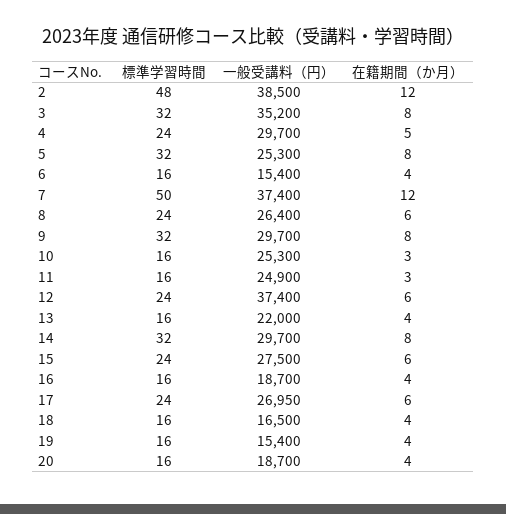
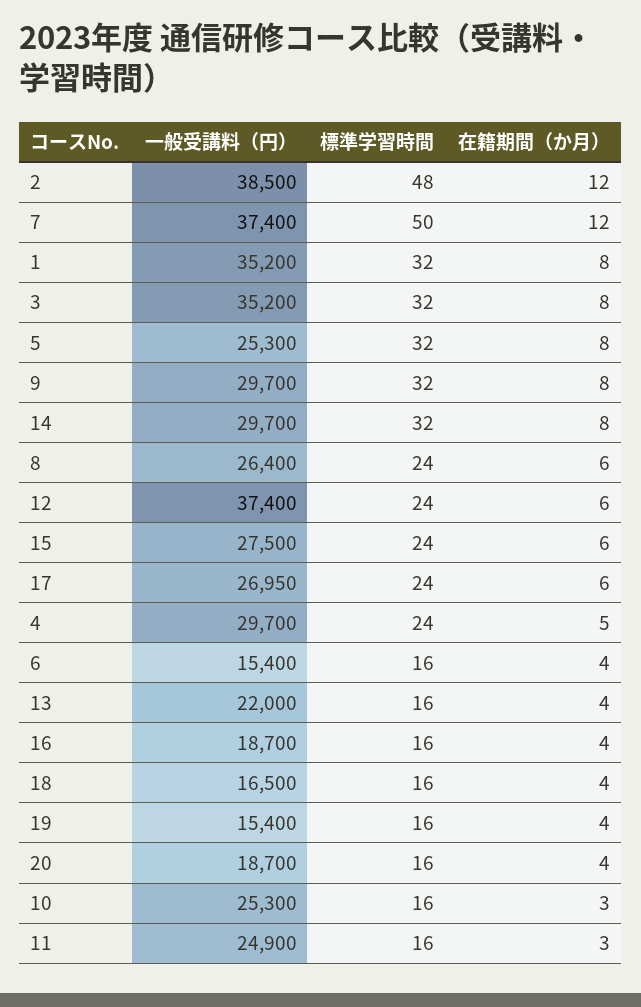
一般受講料（円）, 1: none -> 35200
標準学習時間, 1: none -> 32
在籍期間（か月）, 1: none -> 8

